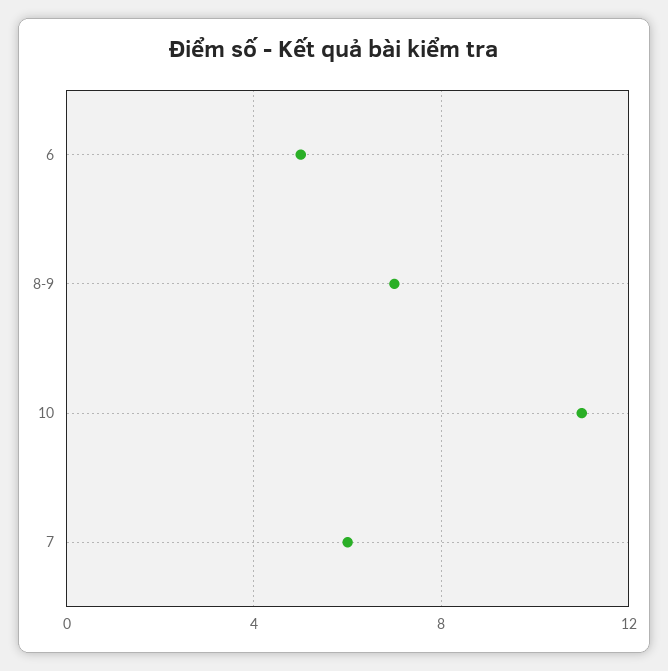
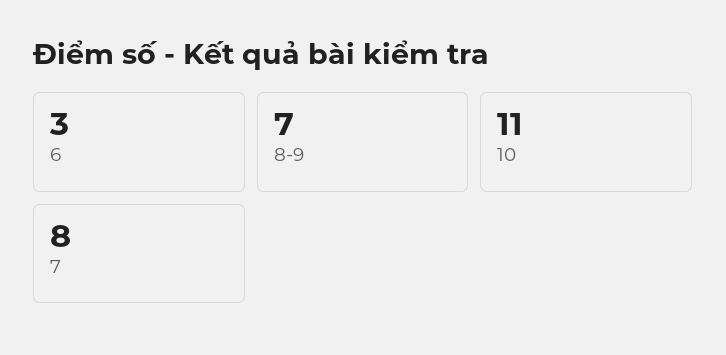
6: 5 -> 3
7: 6 -> 8

